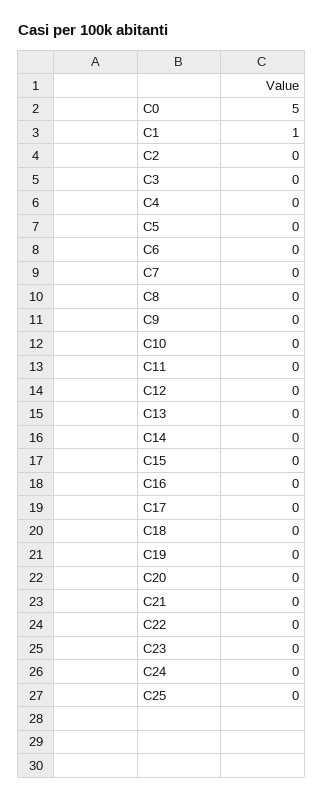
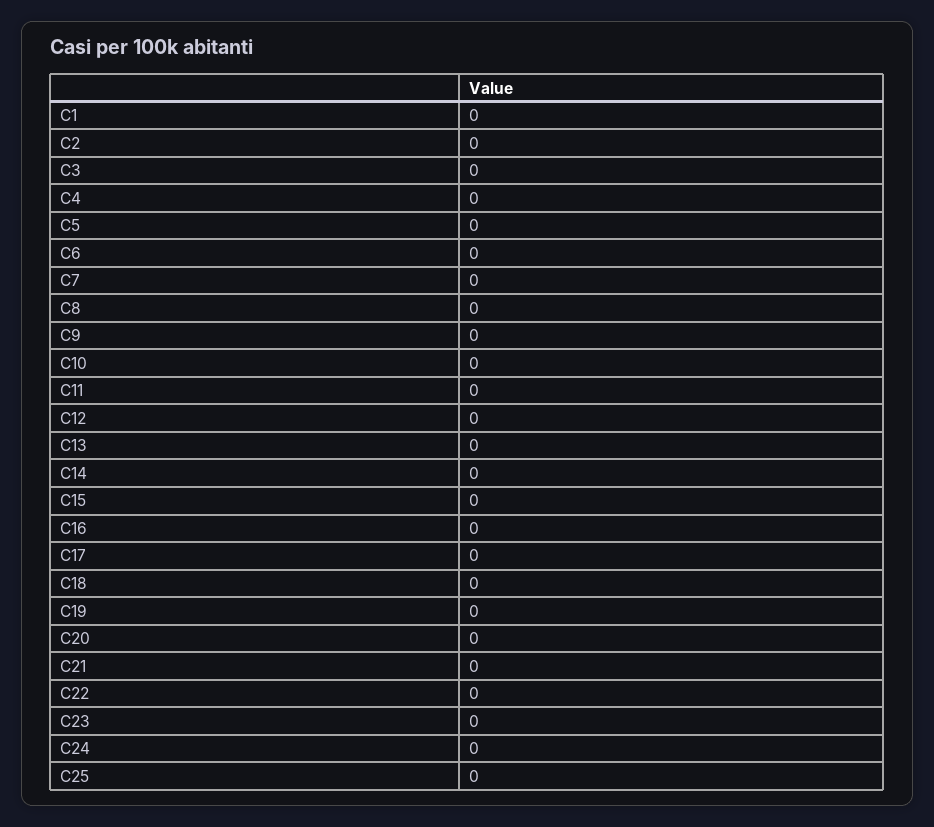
C0: 5 -> none
C1: 1 -> 0

